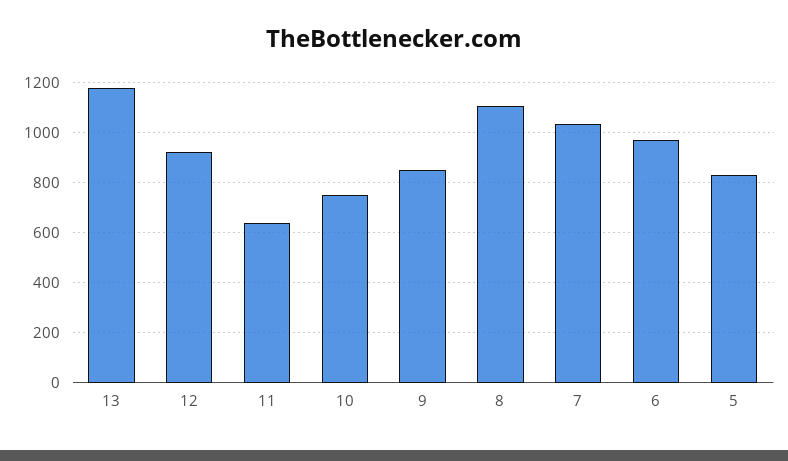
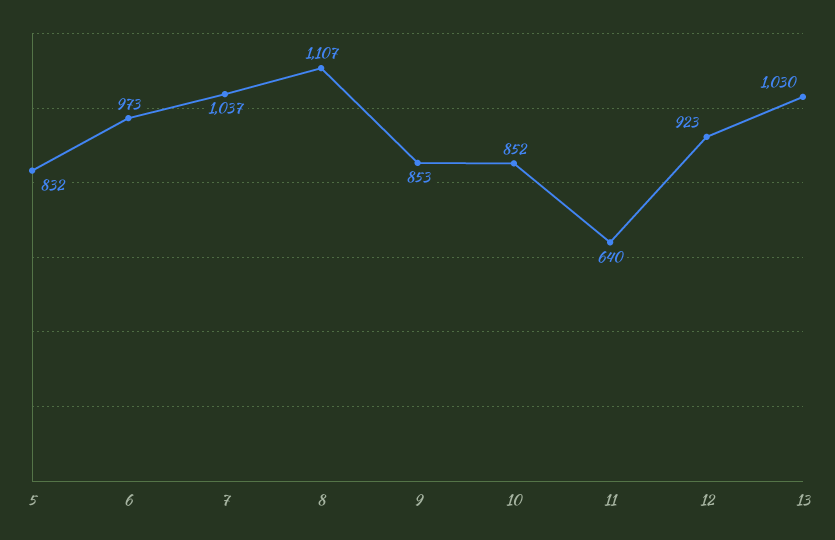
13: 1175 -> 1030
10: 750 -> 852

